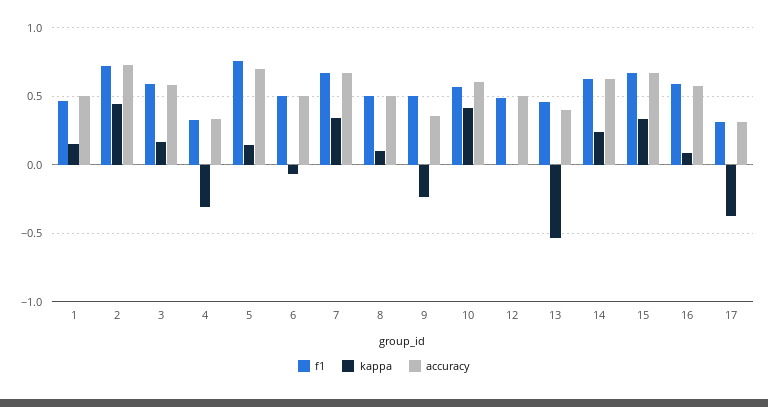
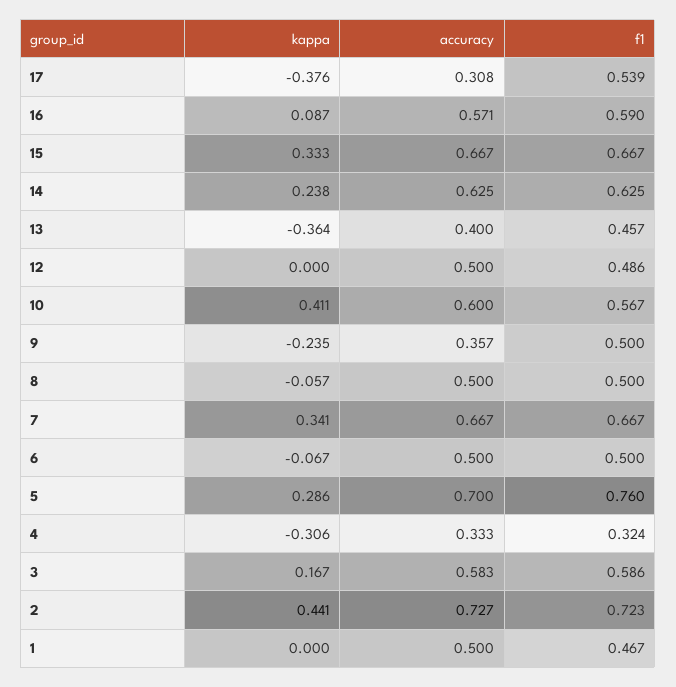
kappa, 1: 0.15 -> 0
kappa, 5: 0.15 -> 0.286
kappa, 8: 0.1 -> -0.057
kappa, 13: -0.55 -> -0.364
f1, 17: 0.3 -> 0.539

